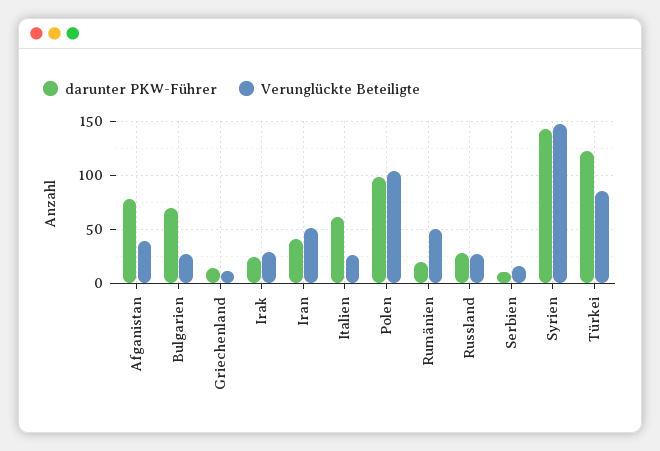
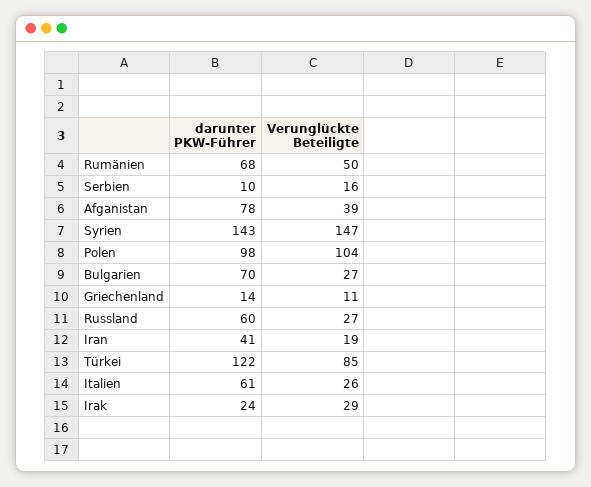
Verunglückte Beteiligte, Iran: 50 -> 19
darunter PKW-Führer, Rumänien: 20 -> 68
darunter PKW-Führer, Russland: 30 -> 60

